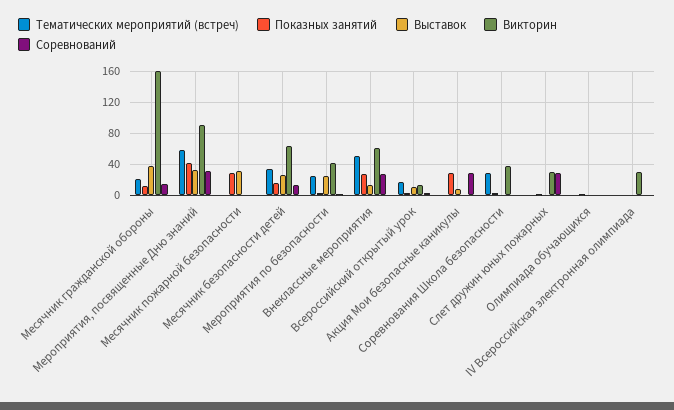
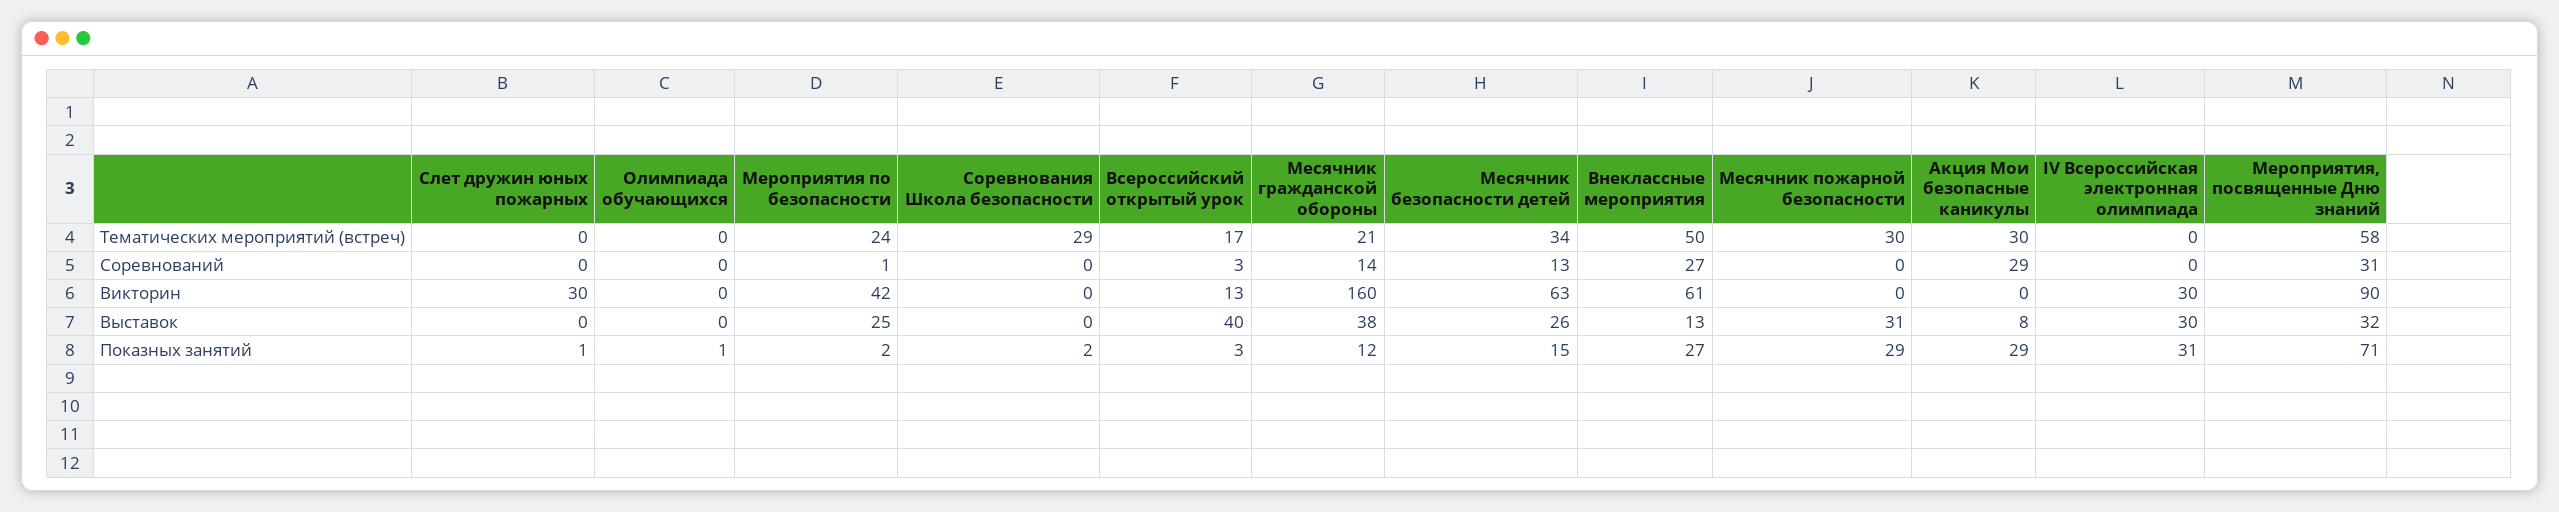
Показных занятий, Мероприятия, посвященные Дню знаний: 40 -> 71
Тематических мероприятий (встреч), Месячник пожарной безопасности: 0 -> 30
Выставок, Всероссийский открытый урок: 10 -> 40
Тематических мероприятий (встреч), Акция Мои безопасные каникулы: 0 -> 30
Викторин, Соревнования Школа безопасности: 40 -> 0
Соревнований, Слет дружин юных пожарных: 30 -> 0
Показных занятий, IV Всероссийская электронная олимпиада: 0 -> 31
Выставок, IV Всероссийская электронная олимпиада: 0 -> 30

